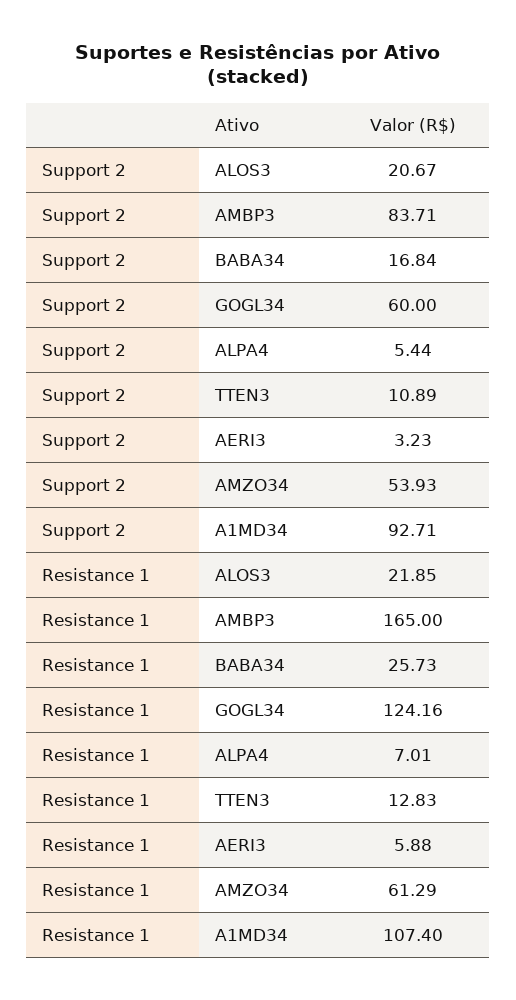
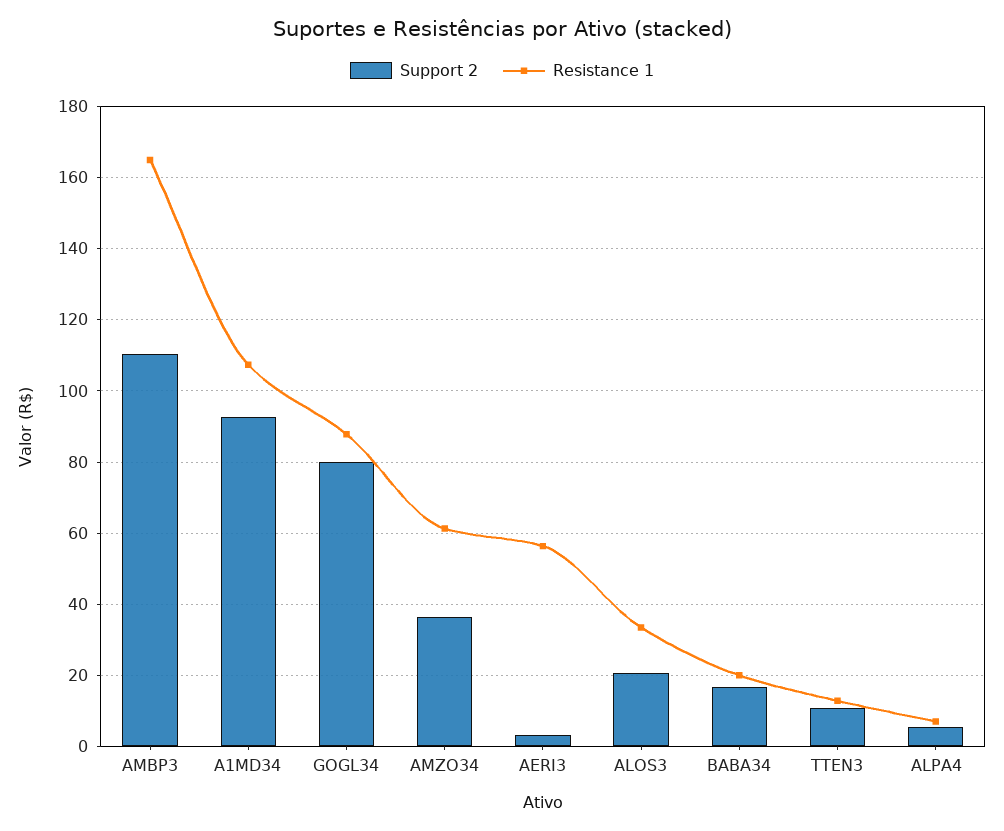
Support 2, AMBP3: 83.71 -> 110
Support 2, GOGL34: 60 -> 80
Support 2, AMZO34: 53.93 -> 36
Resistance 1, ALOS3: 21.85 -> 34
Resistance 1, BABA34: 25.73 -> 20
Resistance 1, GOGL34: 124.16 -> 88
Resistance 1, AERI3: 5.88 -> 56

